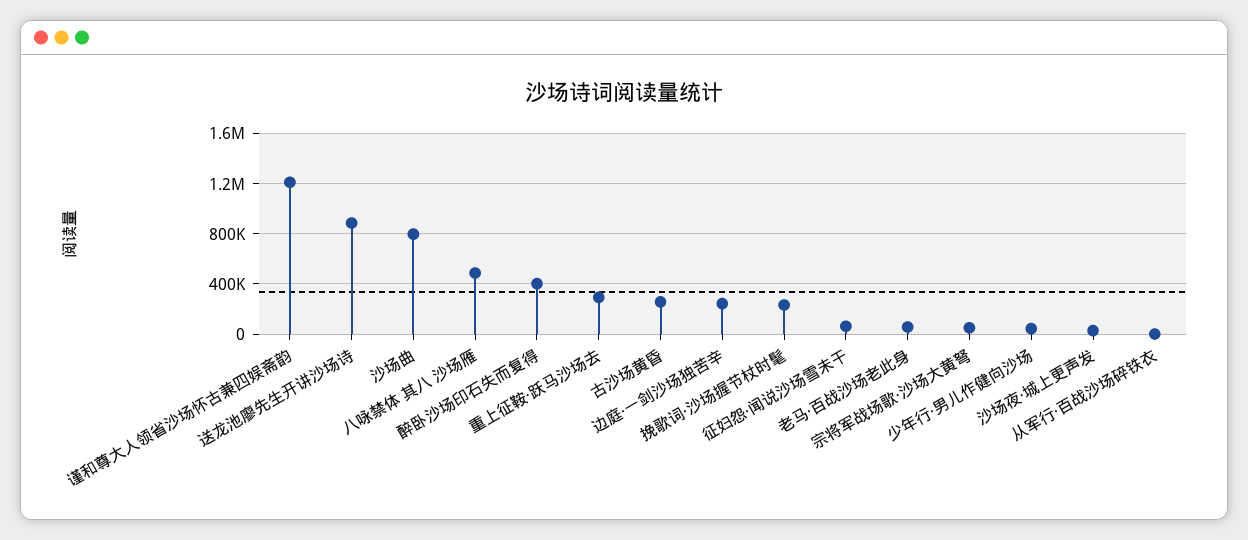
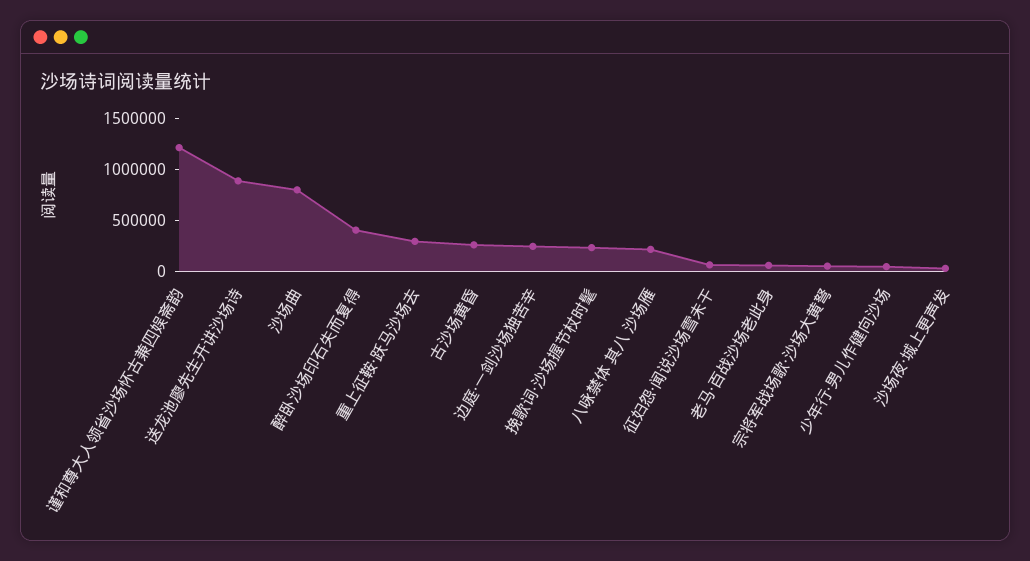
八咏禁体 其八 沙场雁: 500000 -> 200000
从军行·百战沙场碎铁衣: 0 -> none

